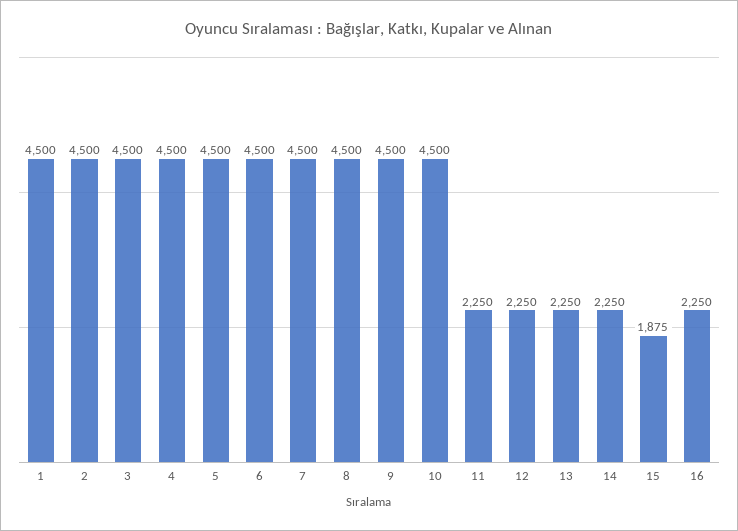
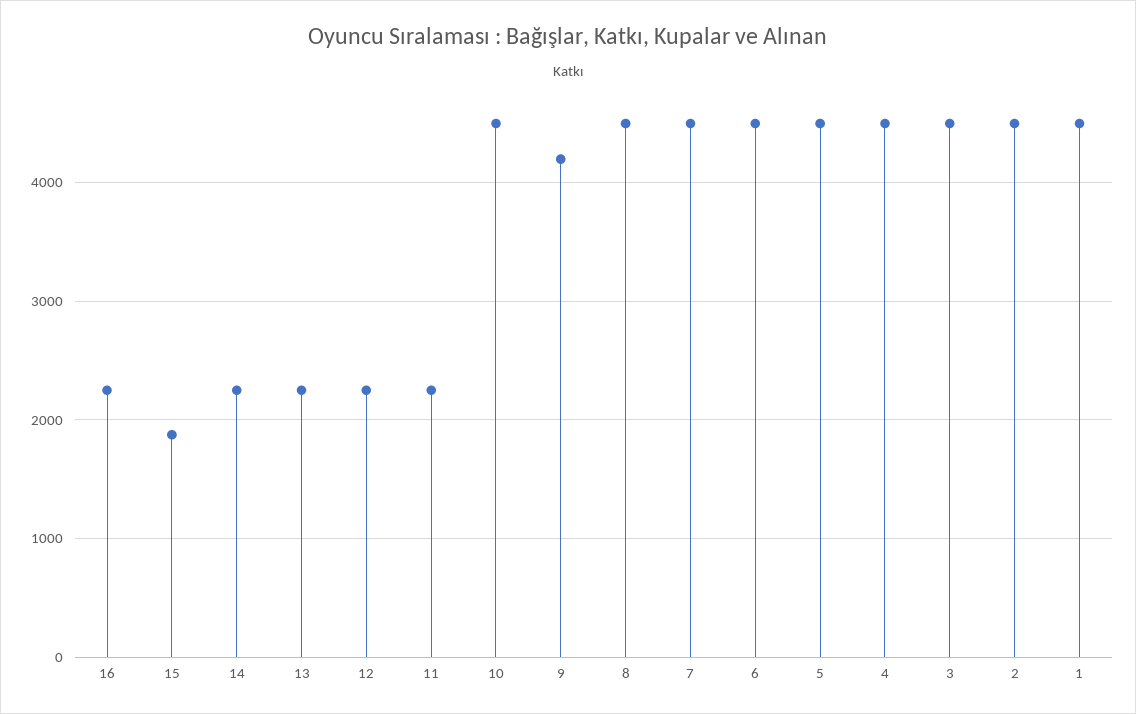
9: 4500 -> 4200

